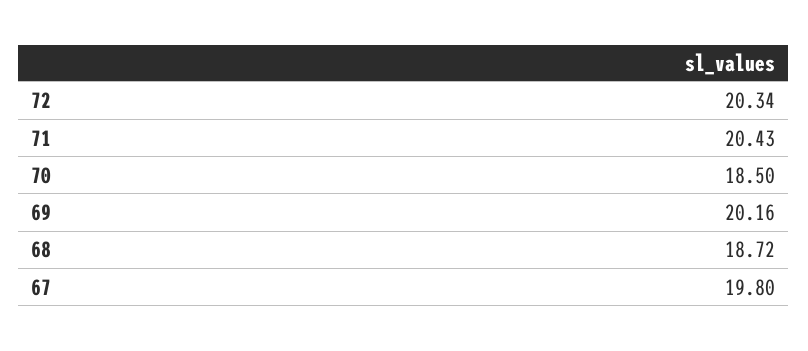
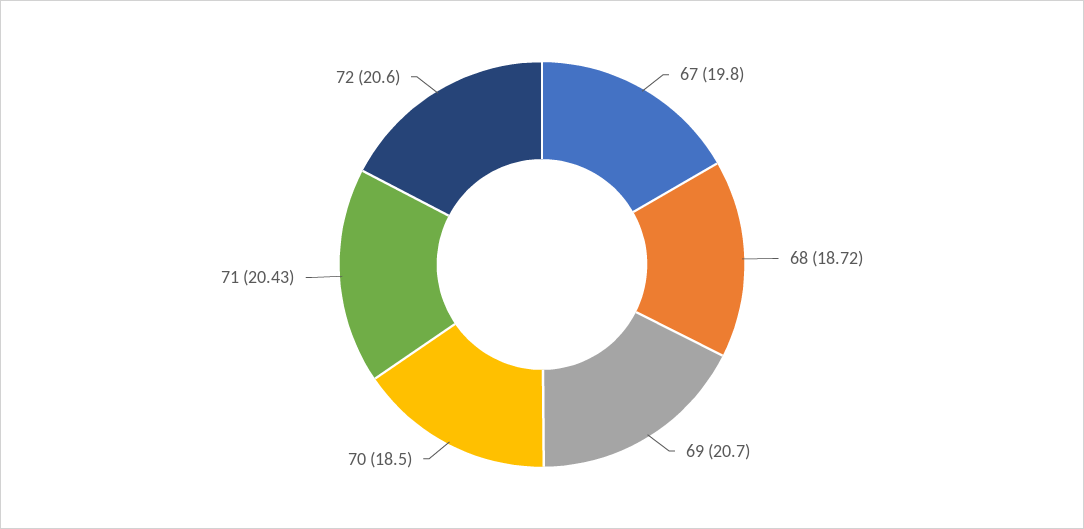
72: 20.34 -> 20.6
69: 20.16 -> 20.7

